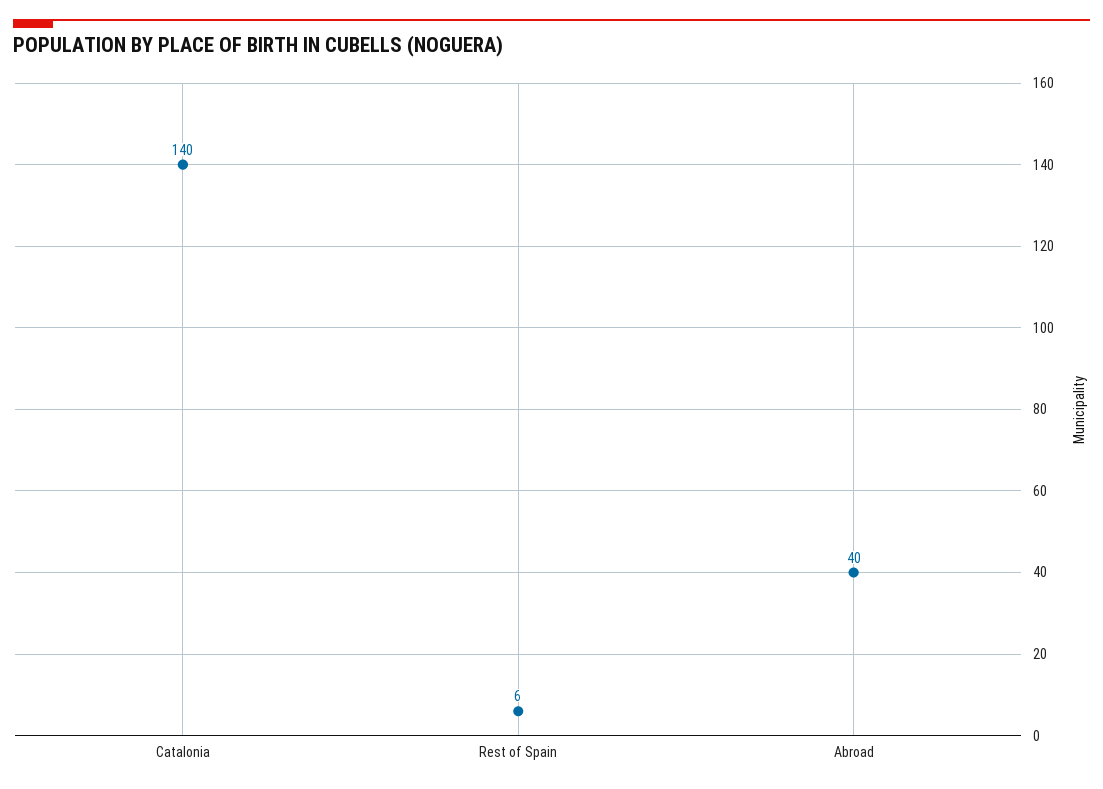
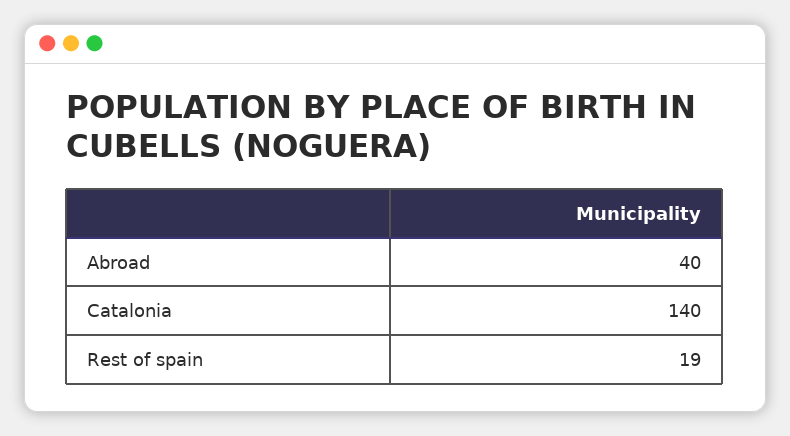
Rest of Spain: 6 -> 19

